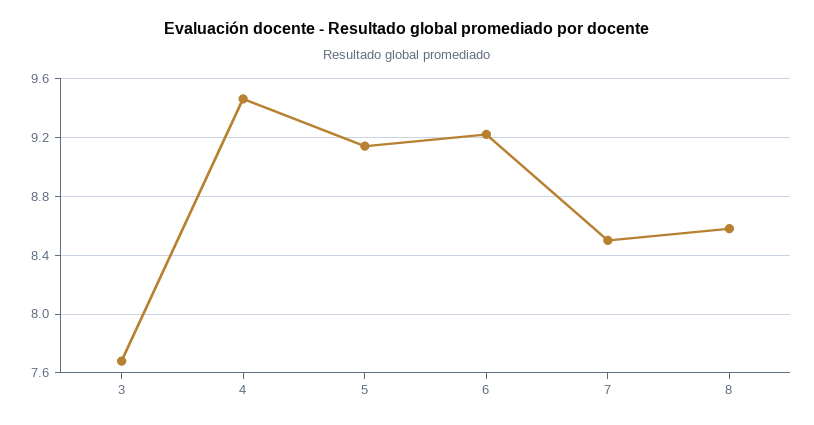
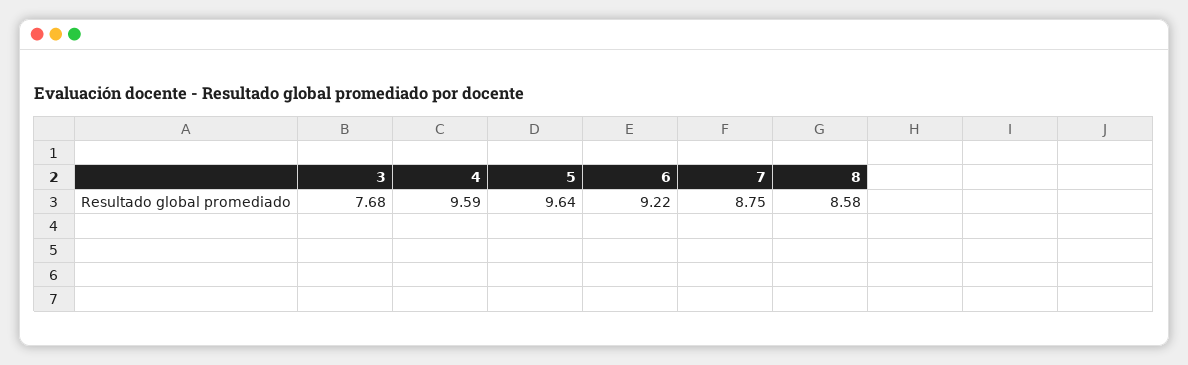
4: 9.45 -> 9.59
5: 9.15 -> 9.64
7: 8.5 -> 8.75

